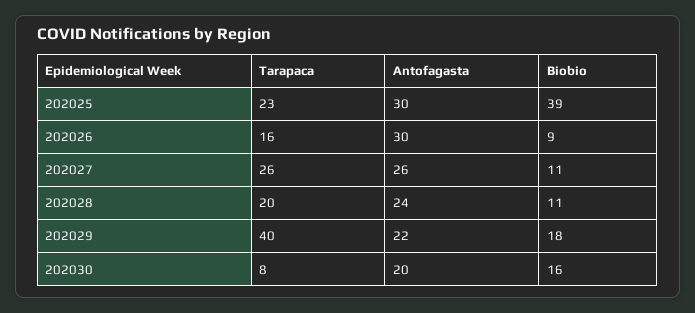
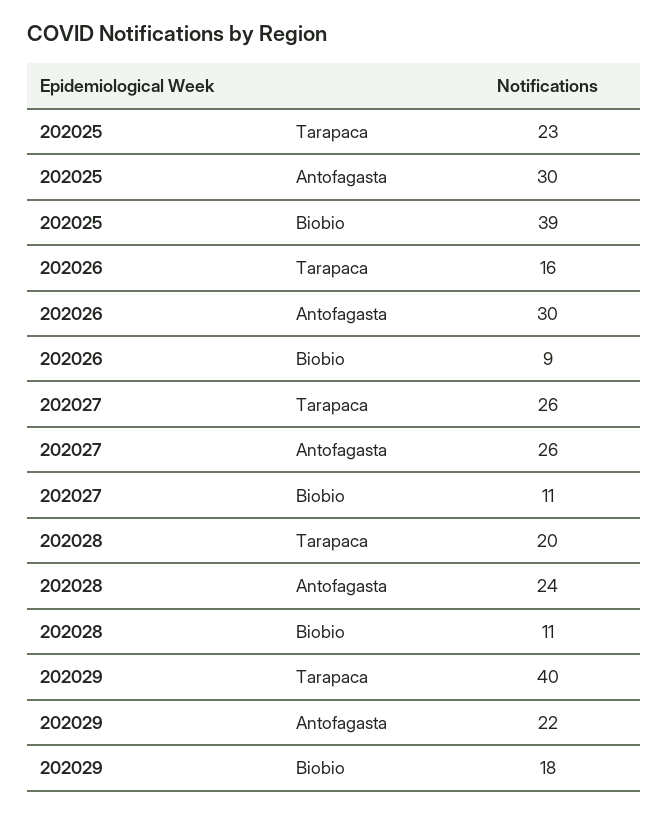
Tarapaca, 202030: 8 -> none
Antofagasta, 202030: 20 -> none
Biobio, 202030: 16 -> none

